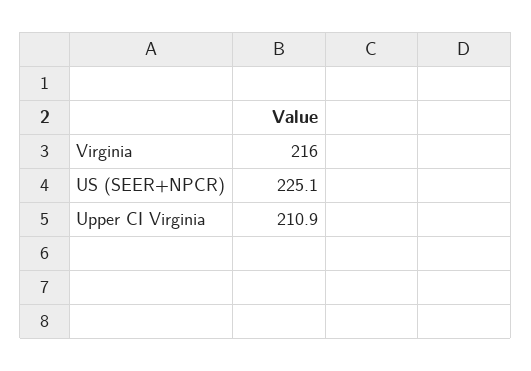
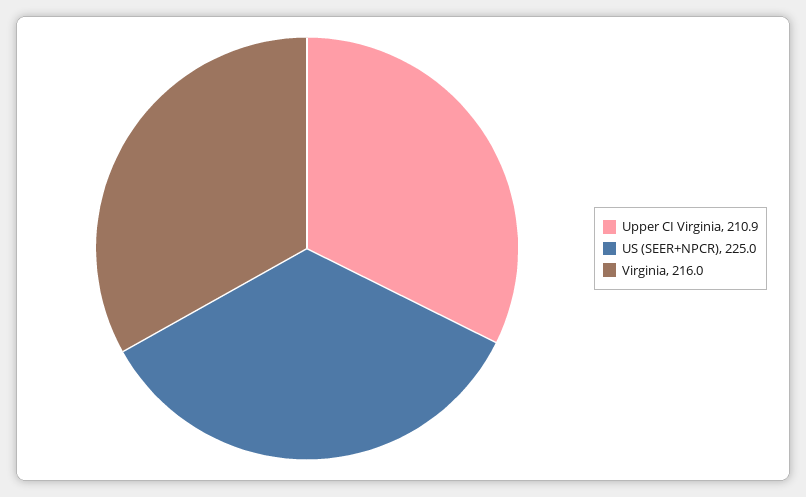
US (SEER+NPCR): 225.1 -> 225

